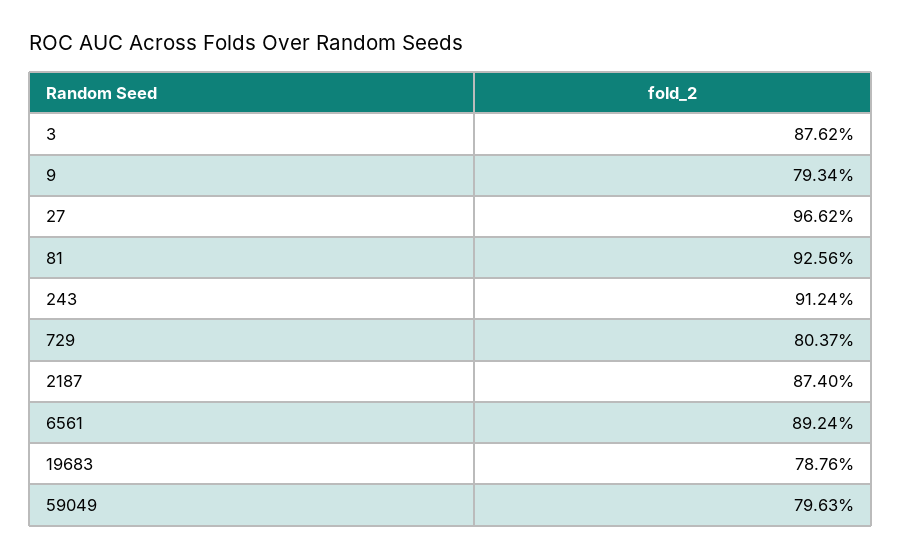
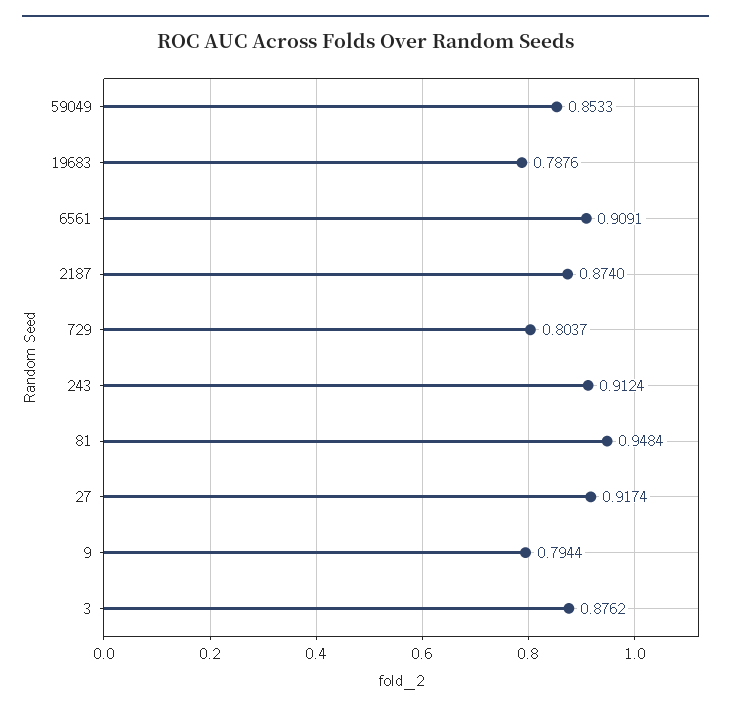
9: 0.7934 -> 0.7944
27: 0.9662 -> 0.9174
81: 0.9256 -> 0.9484
6561: 0.8924 -> 0.9091
59049: 0.7963 -> 0.8533

